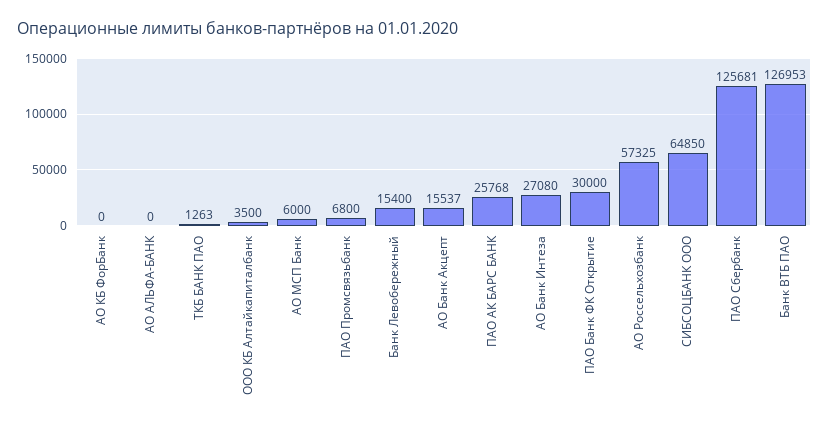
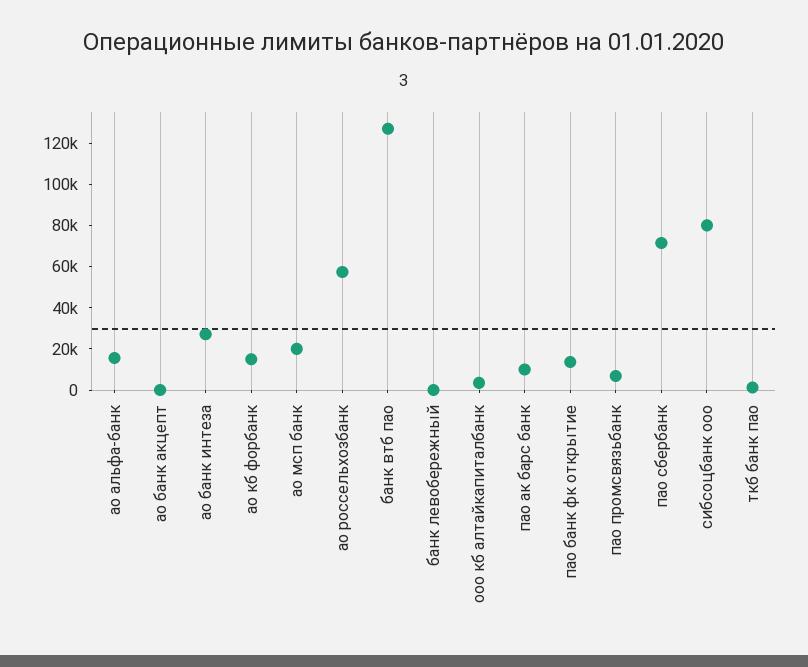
АО КБ ФорБанк: 0 -> 15000
АО АЛЬФА-БАНК: 0 -> 15000
АО МСП Банк: 6000 -> 20000
Банк Левобережный: 15400 -> 0
АО Банк Акцепт: 15537 -> 0
ПАО АК БАРС БАНК: 25768 -> 10000
ПАО Банк ФК Открытие: 30000 -> 15000
СИБСОЦБАНК ООО: 64850 -> 80000
ПАО Сбербанк: 125681 -> 70000

